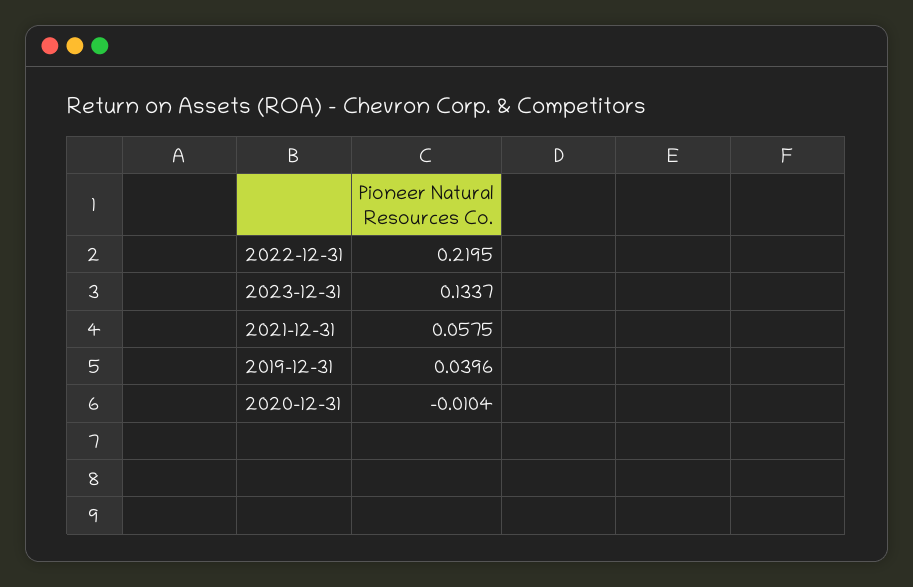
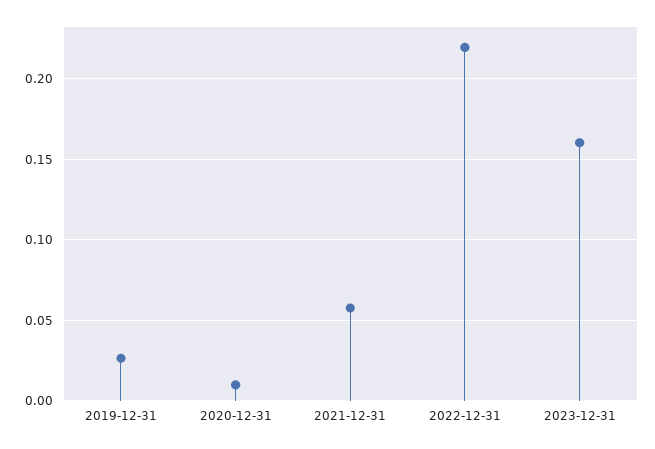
2023-12-31: 0.1337 -> 0.16
2019-12-31: 0.0396 -> 0.025
2020-12-31: -0.0104 -> 0.01

